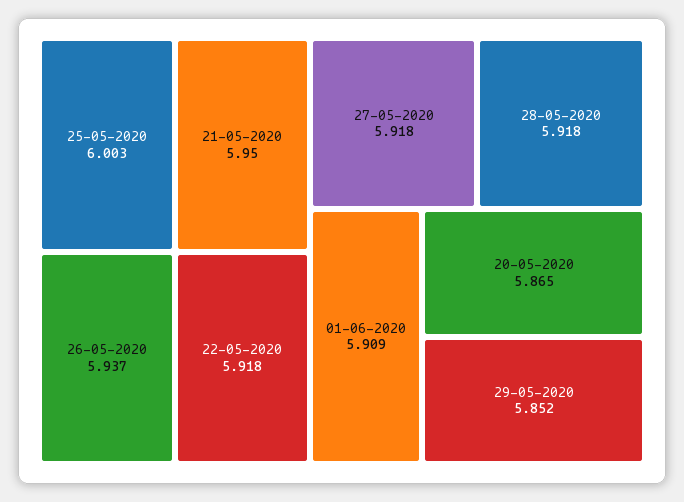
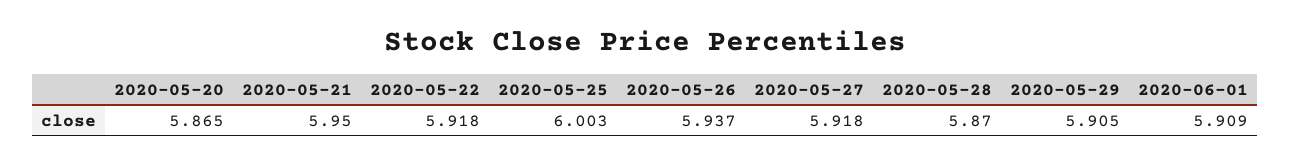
28-05-2020: 5.918 -> 5.87
29-05-2020: 5.852 -> 5.905

